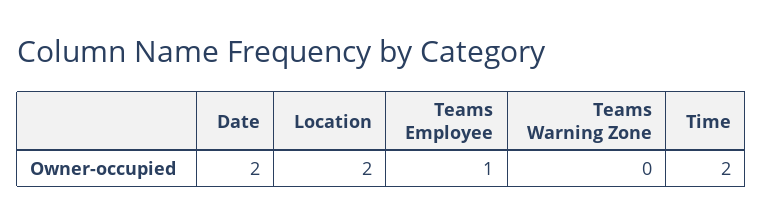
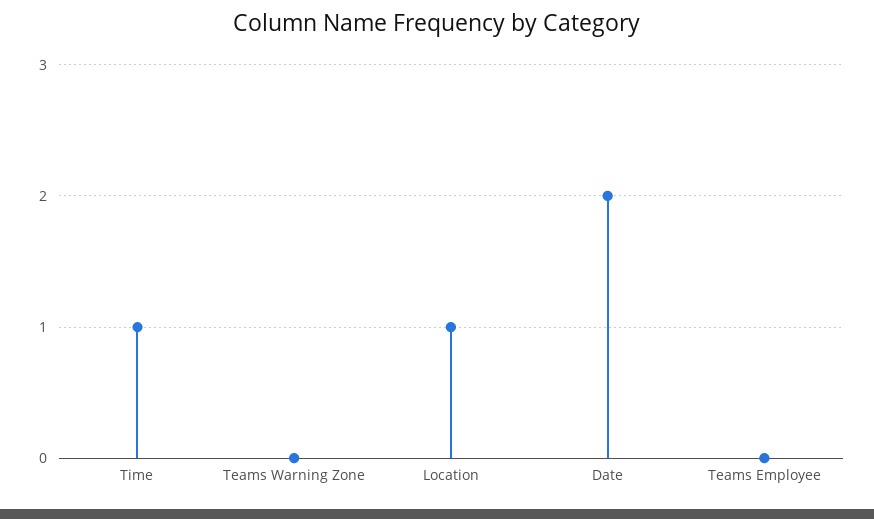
Location: 2 -> 1
Teams Employee: 1 -> 0
Time: 2 -> 1

